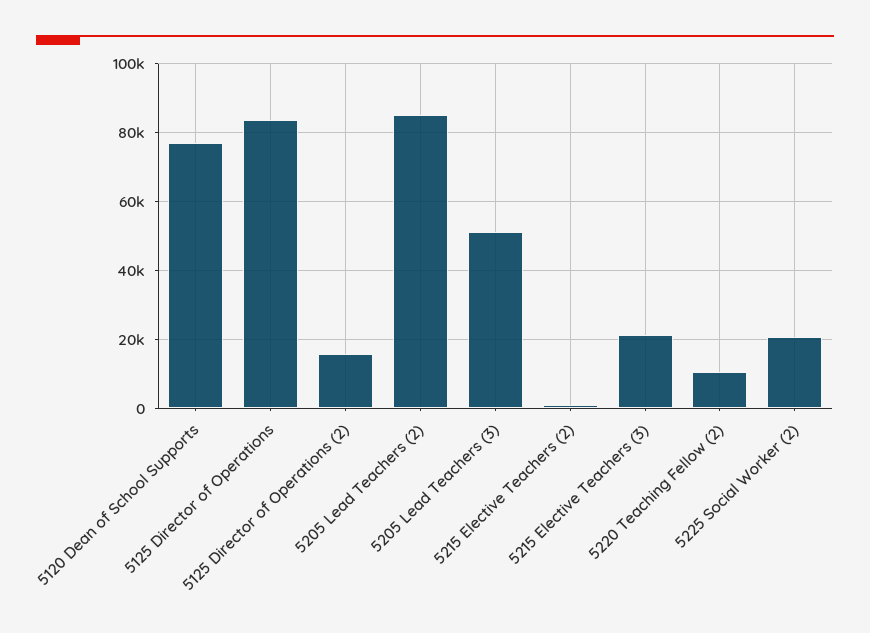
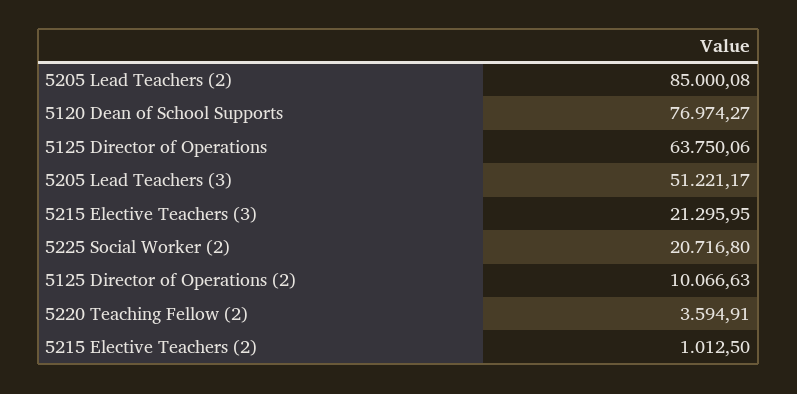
5125 Director of Operations: 84000 -> 63750.06
5125 Director of Operations (2): 16000 -> 10066.63
5220 Teaching Fellow (2): 10000 -> 3594.91

